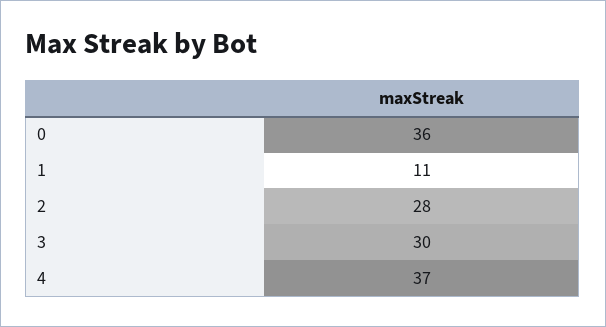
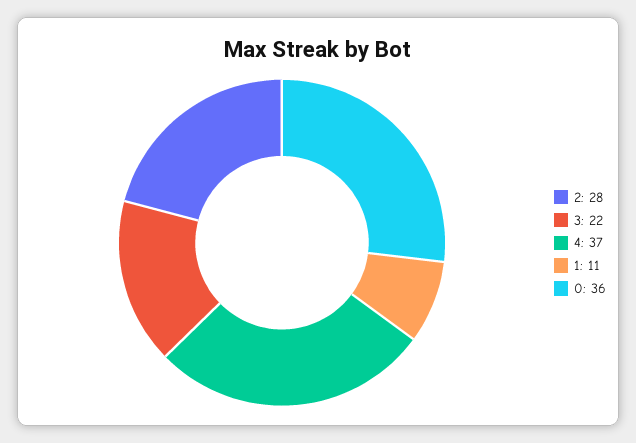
3: 30 -> 22

